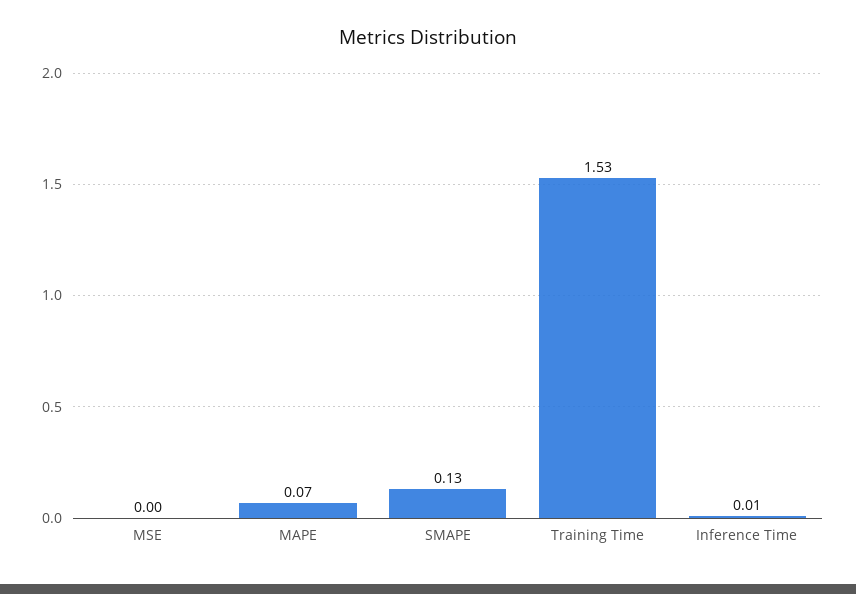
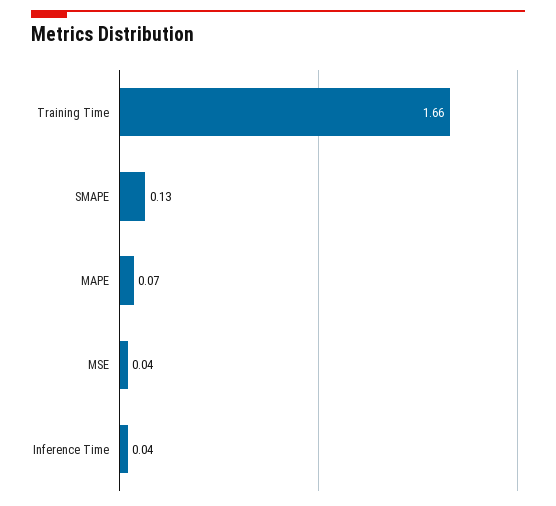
MSE: 0 -> 0.04
Training Time: 1.53 -> 1.66
Inference Time: 0.01 -> 0.04

